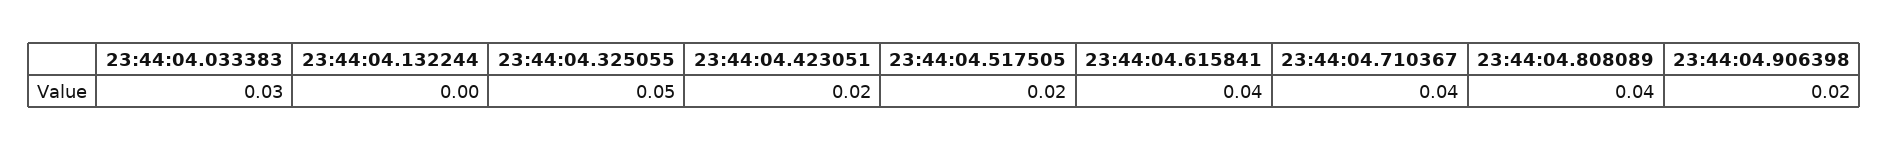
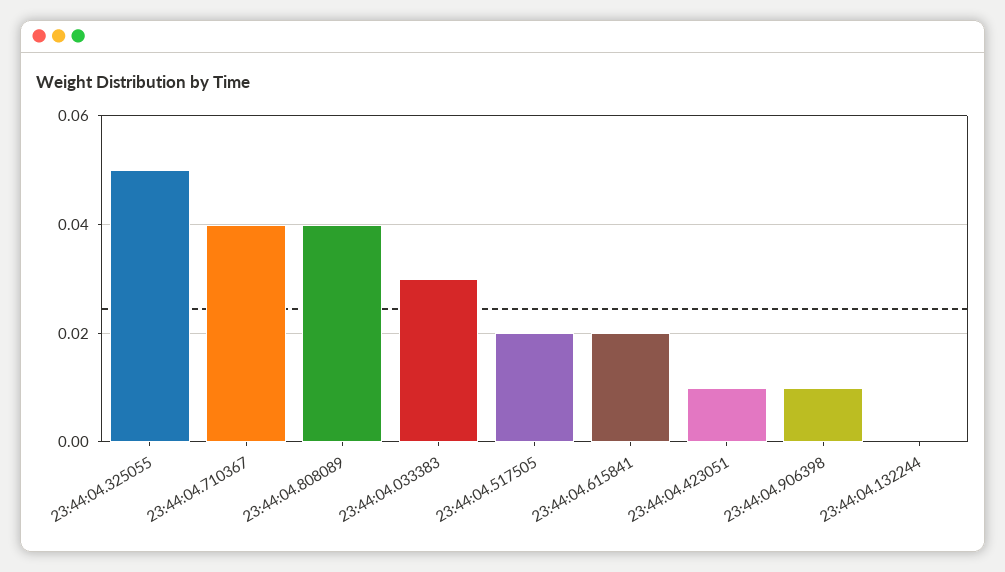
23:44:04.423051: 0.02 -> 0.01
23:44:04.615841: 0.04 -> 0.02
23:44:04.906398: 0.02 -> 0.01

